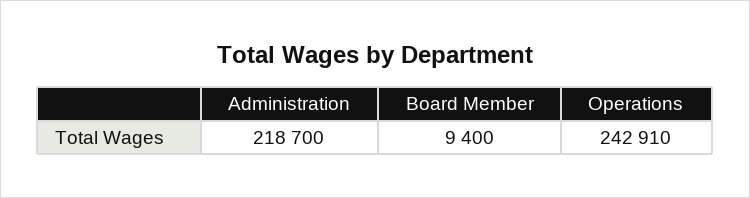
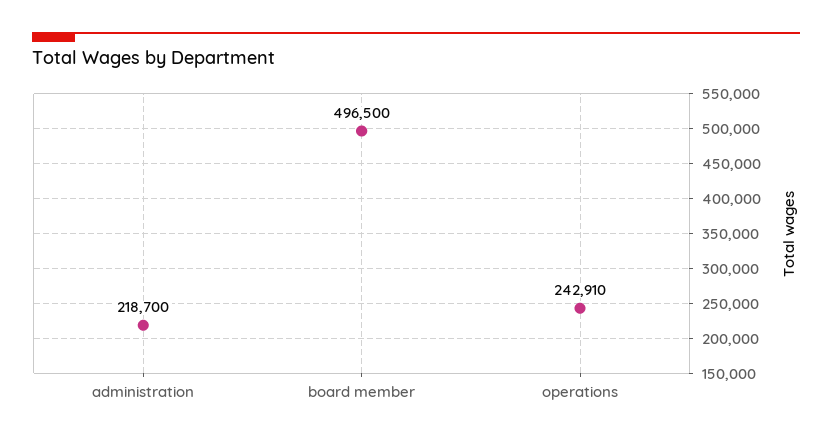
Board Member: 9400 -> 496500

